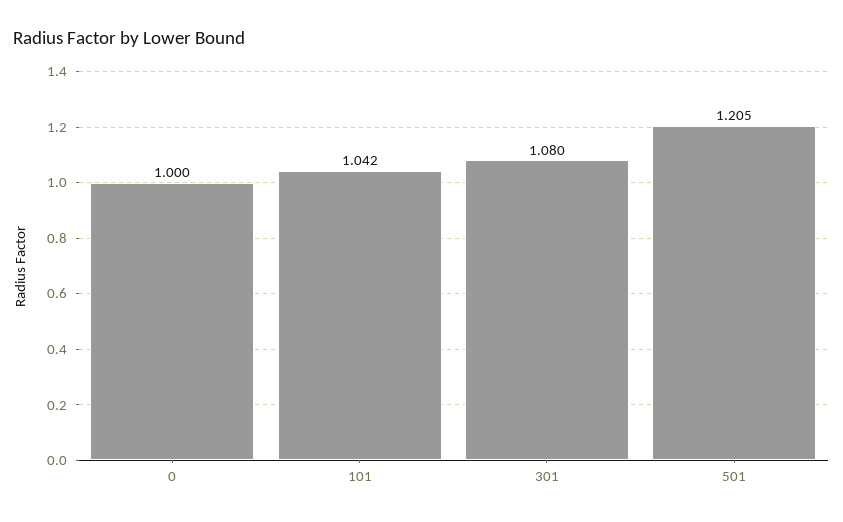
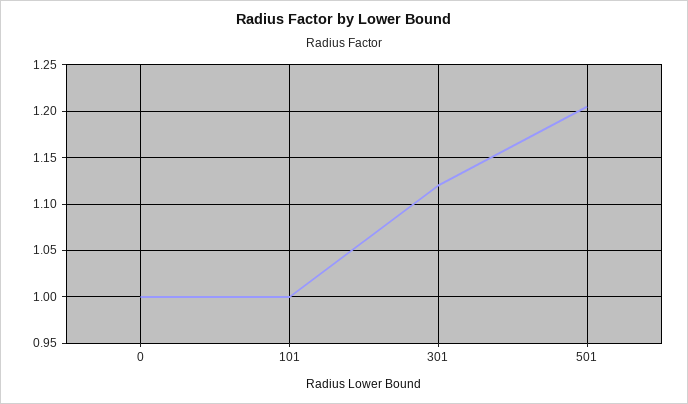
101: 1.042 -> 1
301: 1.08 -> 1.12

